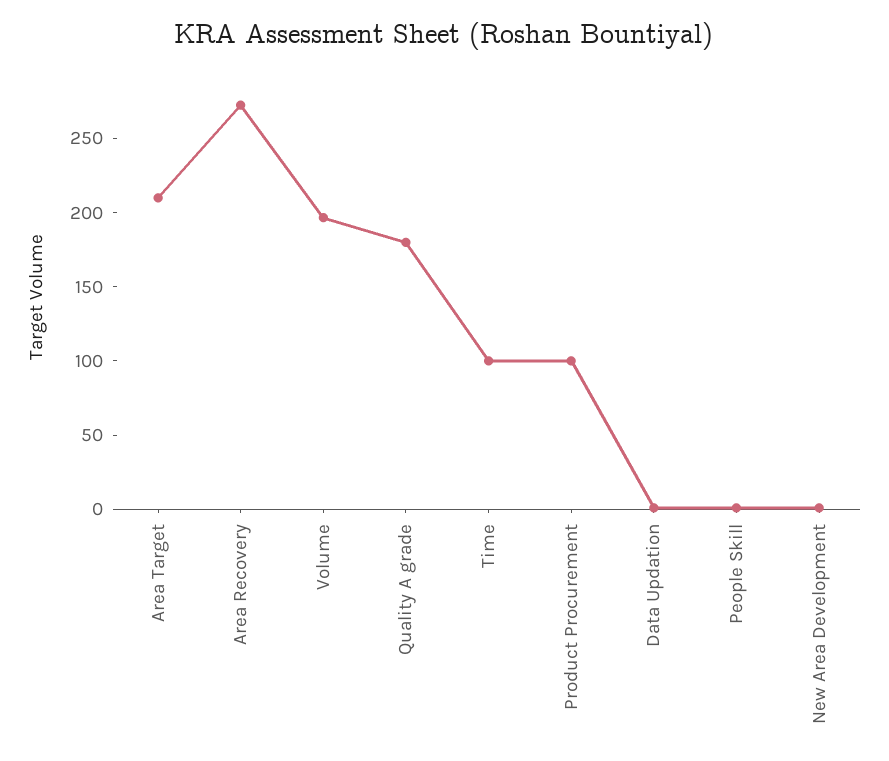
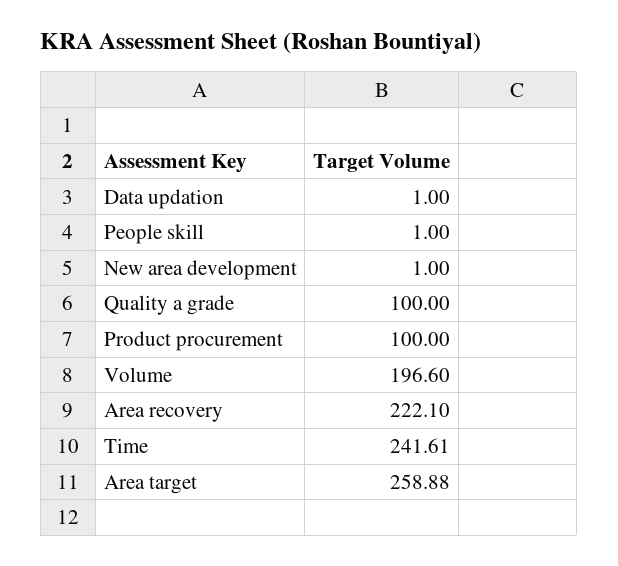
Area Target: 210 -> 258.88
Area Recovery: 270 -> 222.1
Quality A grade: 180 -> 100
Time: 100 -> 241.61

